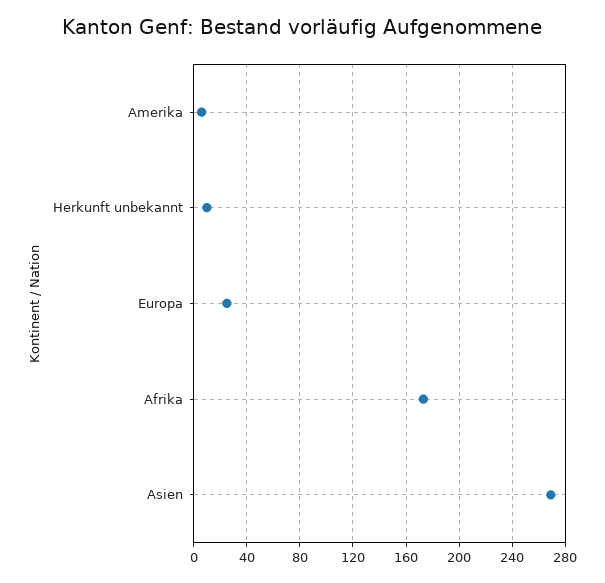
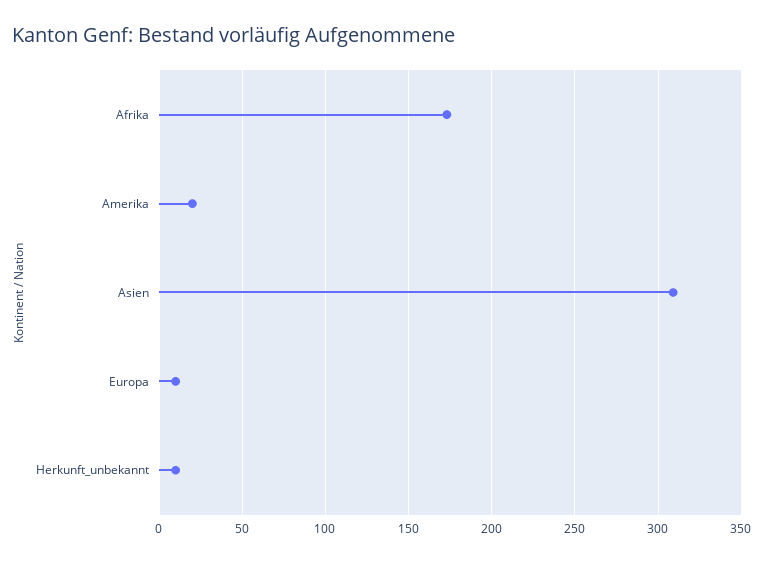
Amerika: 5 -> 20
Europa: 25 -> 10
Asien: 270 -> 310

